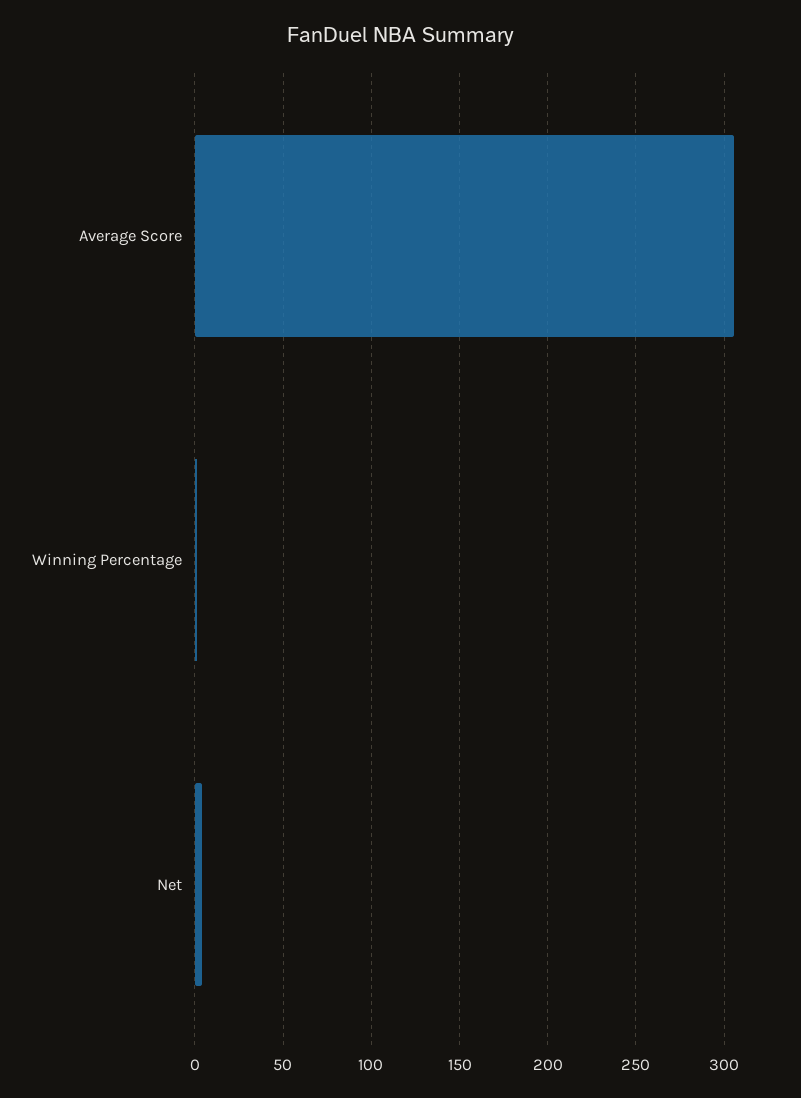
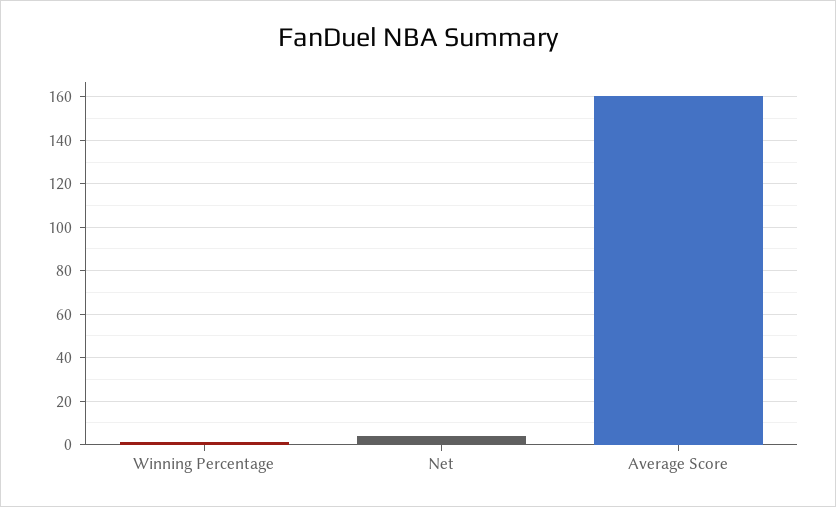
Average Score: 305 -> 160

